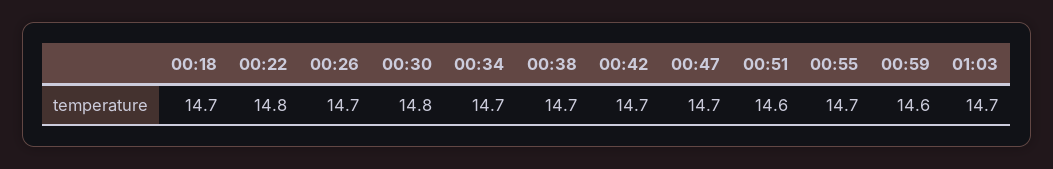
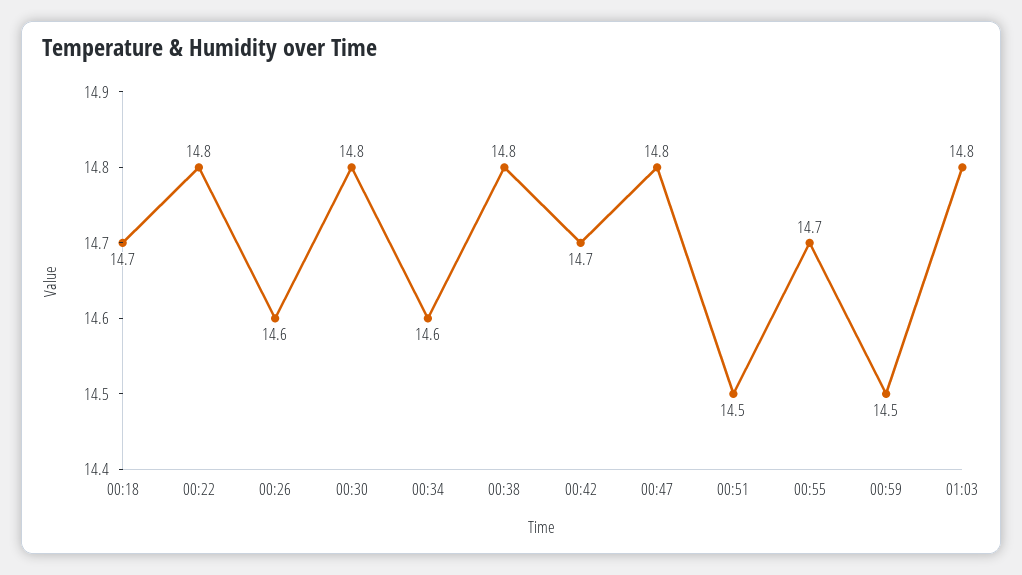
00:26: 14.7 -> 14.6
00:34: 14.7 -> 14.6
00:38: 14.7 -> 14.8
00:47: 14.7 -> 14.8
00:51: 14.6 -> 14.5
00:59: 14.6 -> 14.5
01:03: 14.7 -> 14.8

